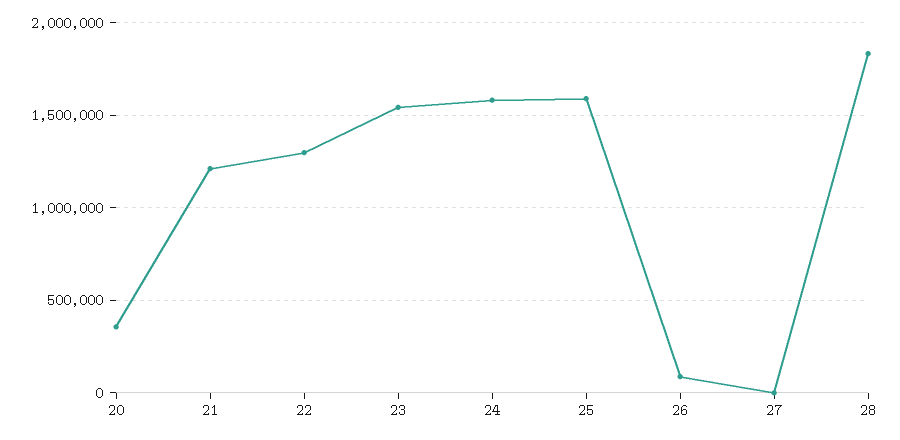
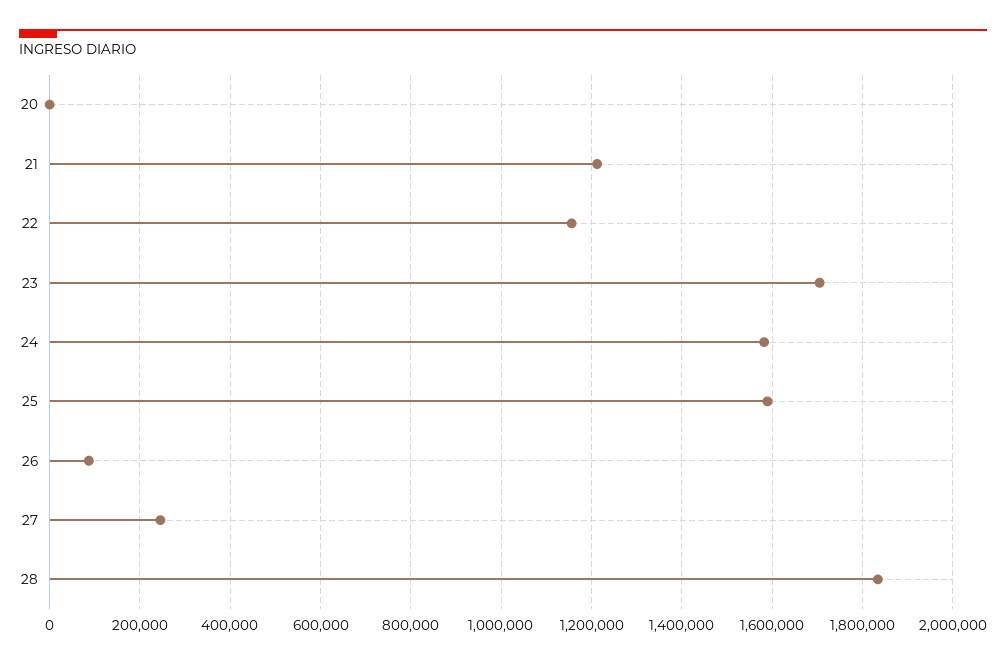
20: 350000 -> 0
22: 1300000 -> 1160000
23: 1550000 -> 1700000
27: 0 -> 240000

